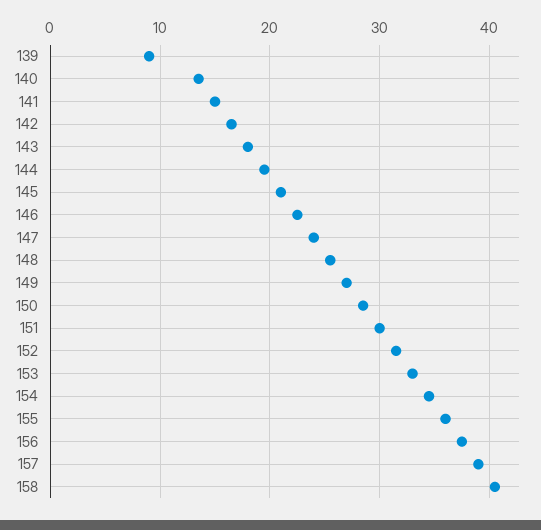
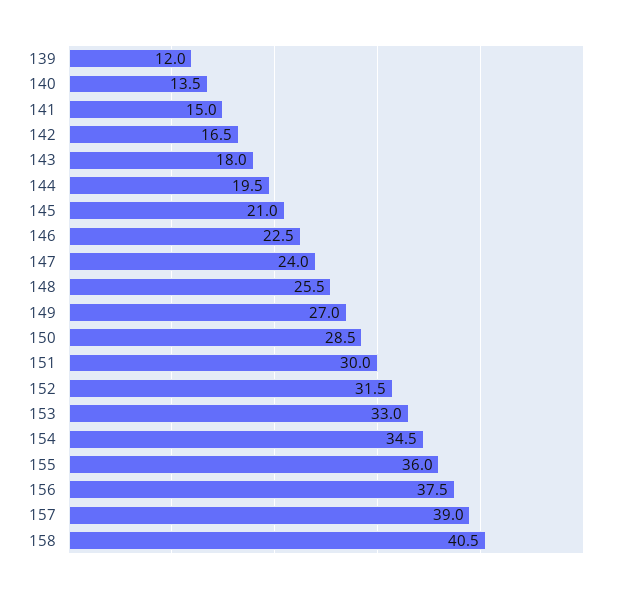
139: 9 -> 12

